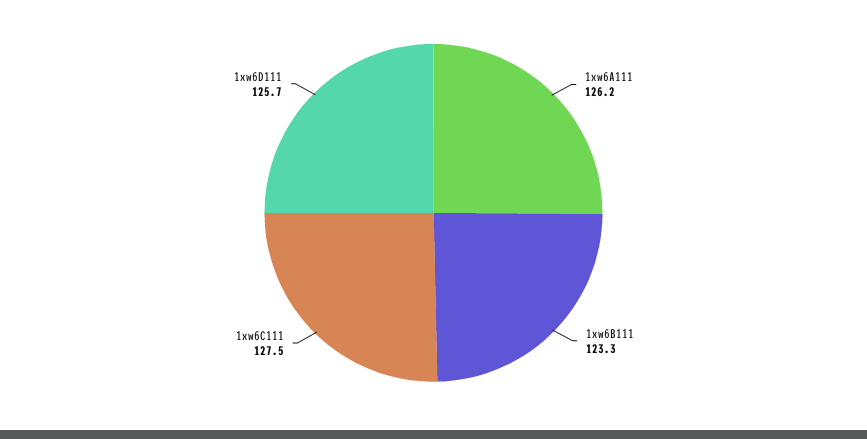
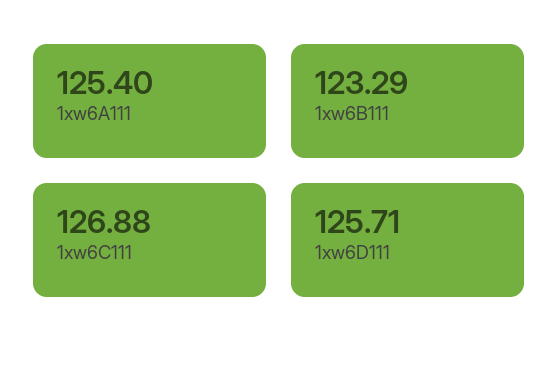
1xw6A111: 126.2 -> 125.4
1xw6C111: 127.5 -> 126.88

